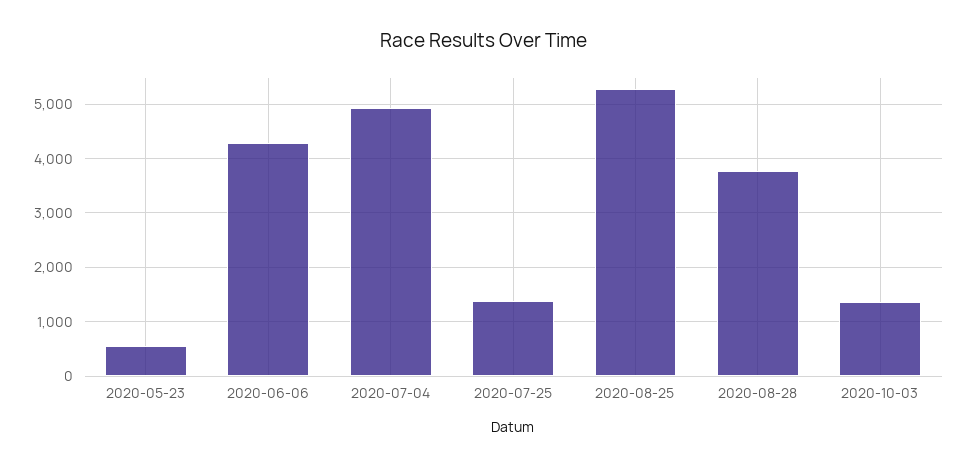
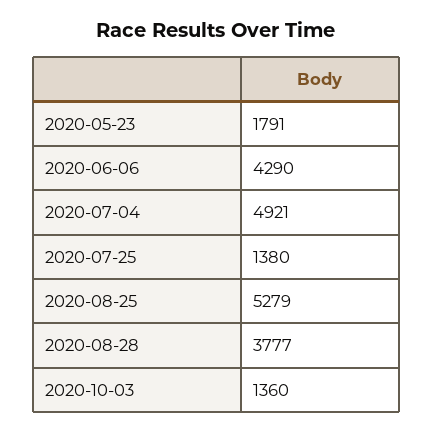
2020-05-23: 600 -> 1791

